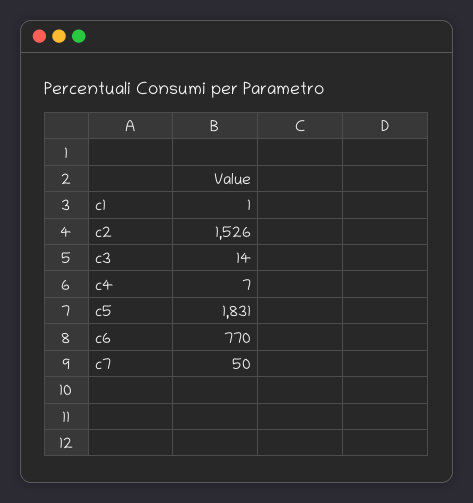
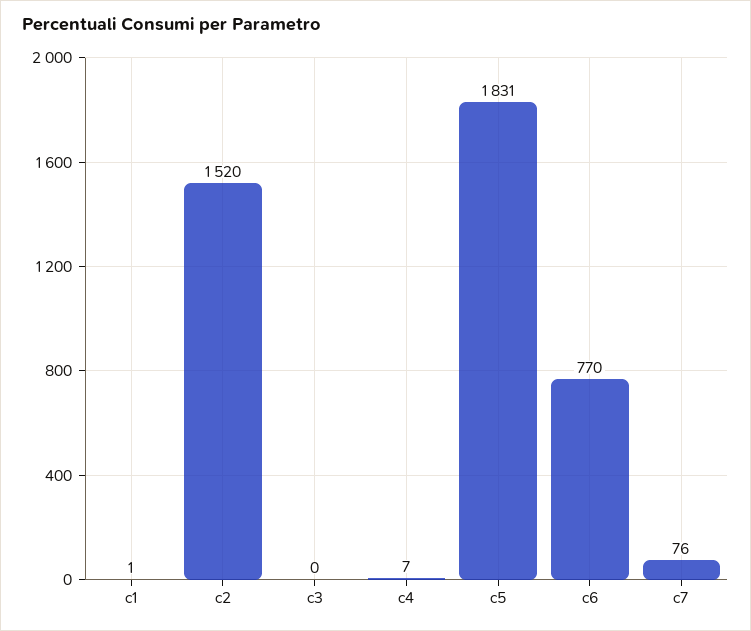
c2: 1526 -> 1520
c3: 14 -> 0
c7: 50 -> 76

